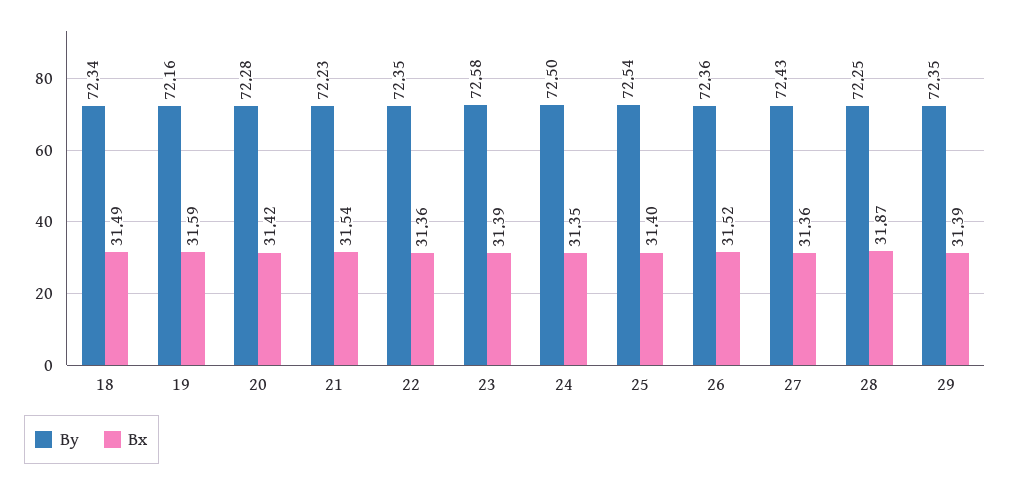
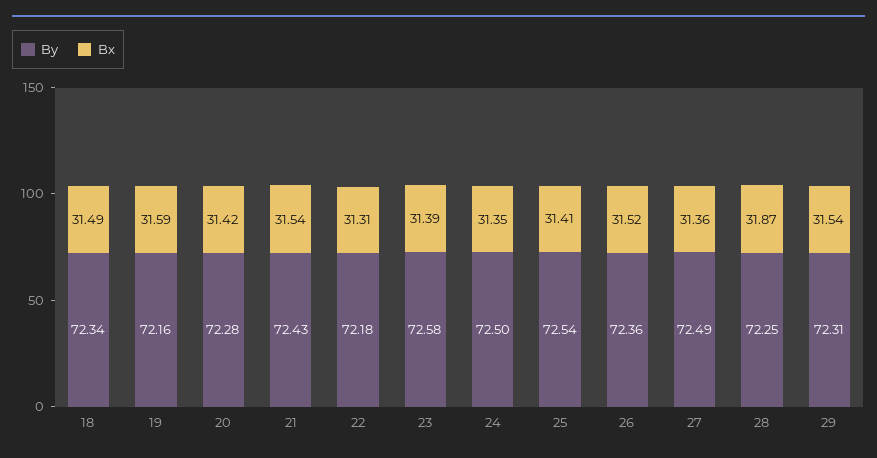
By, 21: 72.23 -> 72.43
By, 22: 72.35 -> 72.18
Bx, 22: 31.36 -> 31.31
Bx, 25: 31.4 -> 31.41
By, 27: 72.43 -> 72.49
By, 29: 72.35 -> 72.31
Bx, 29: 31.39 -> 31.54

